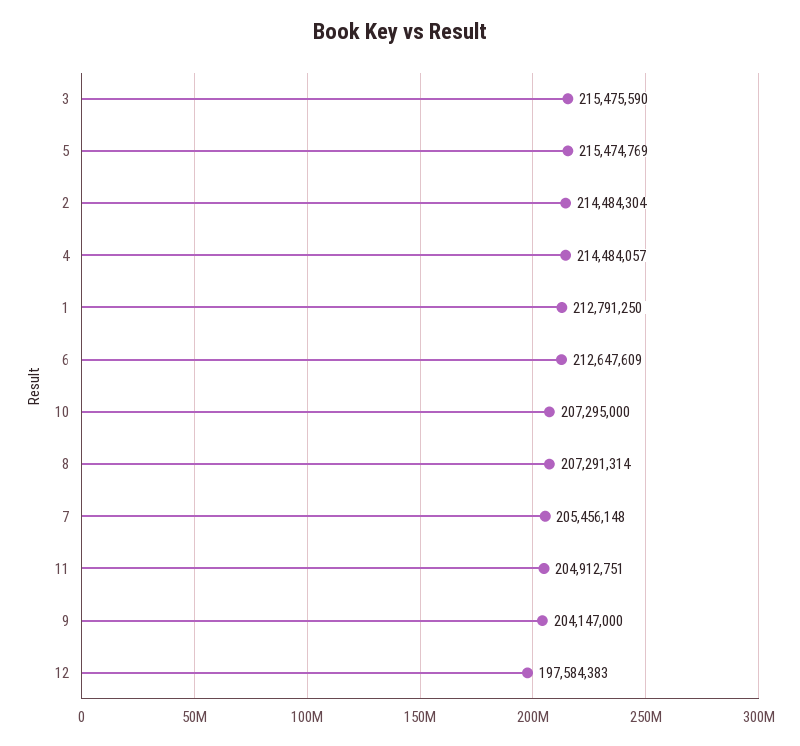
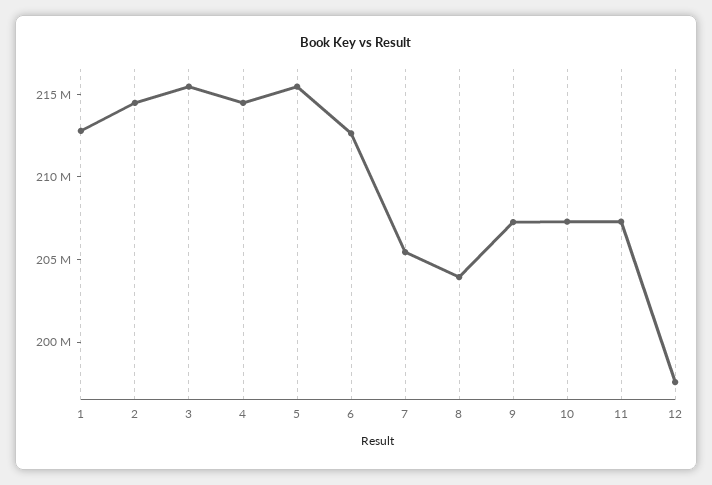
8: 207291314 -> 204000000
11: 204912751 -> 207000000
9: 204147000 -> 207000000

